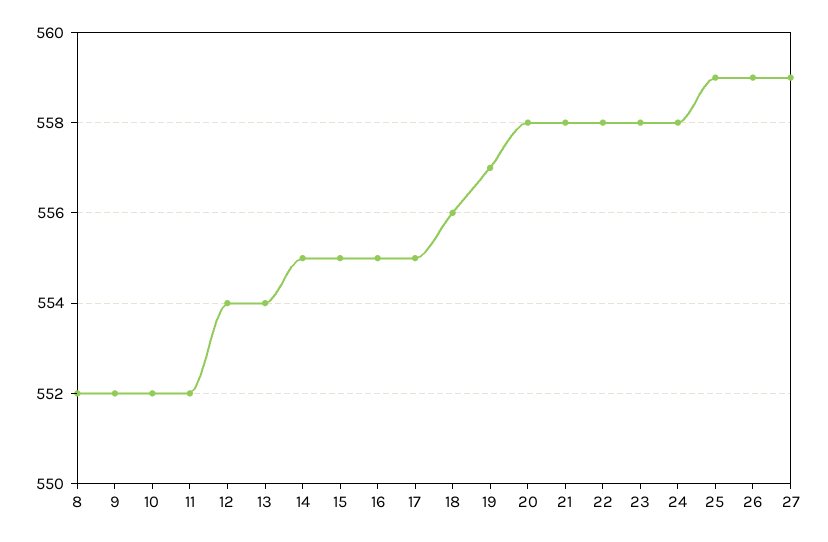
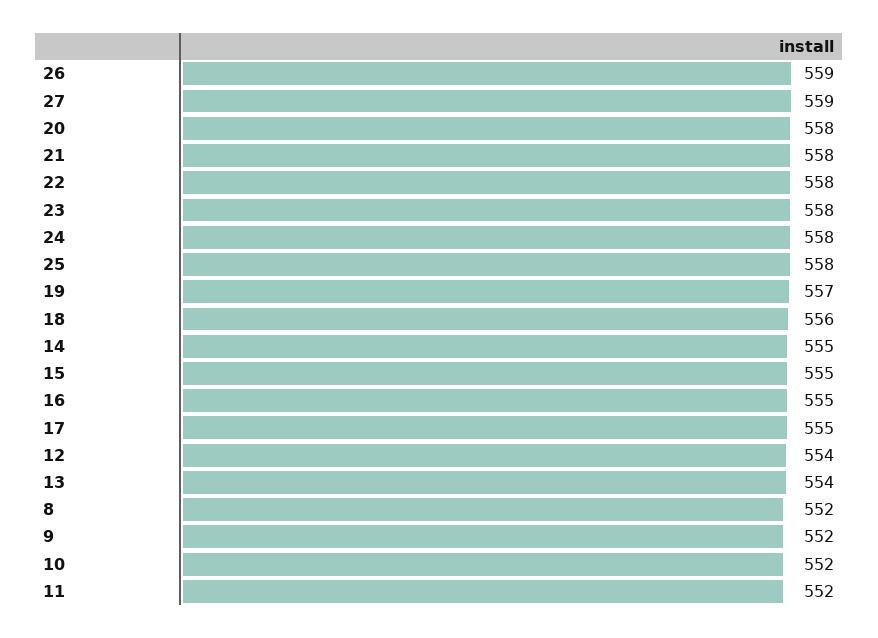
25: 559 -> 558

